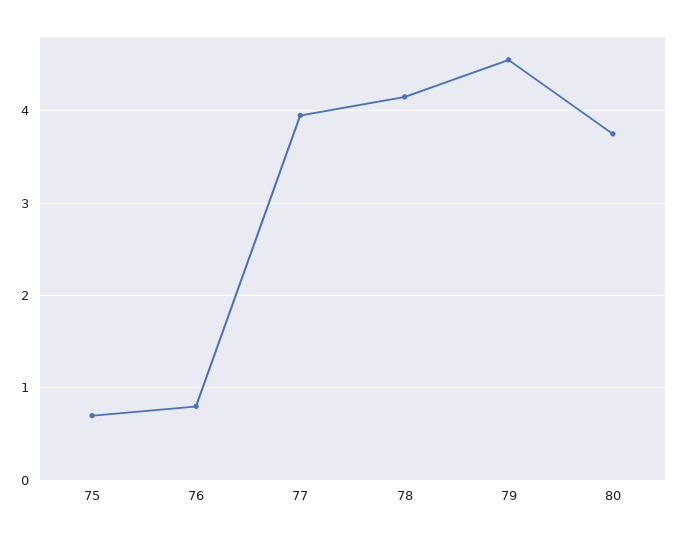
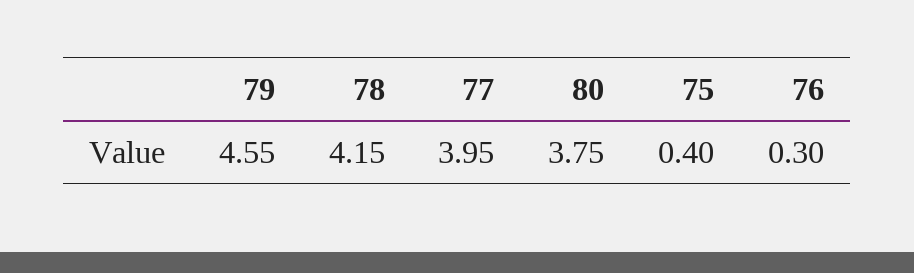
75: 0.7 -> 0.4
76: 0.8 -> 0.3

